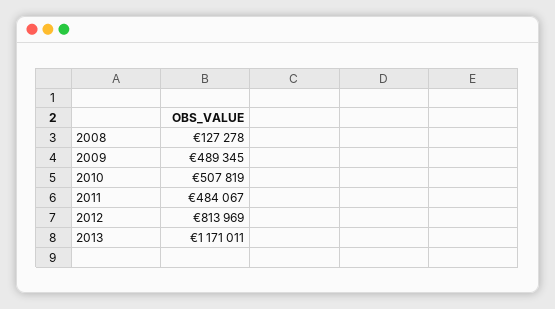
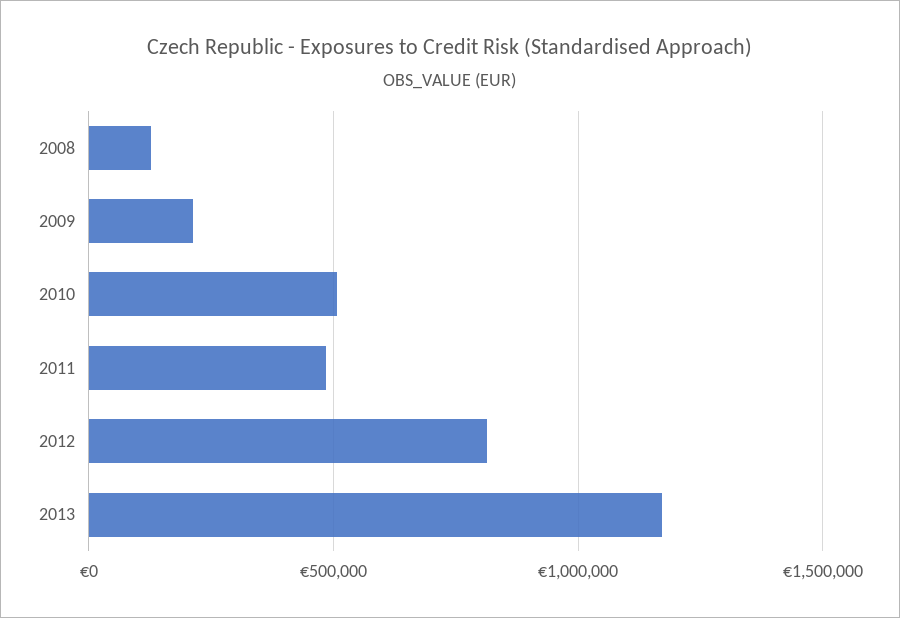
2009: 489345 -> 200000

